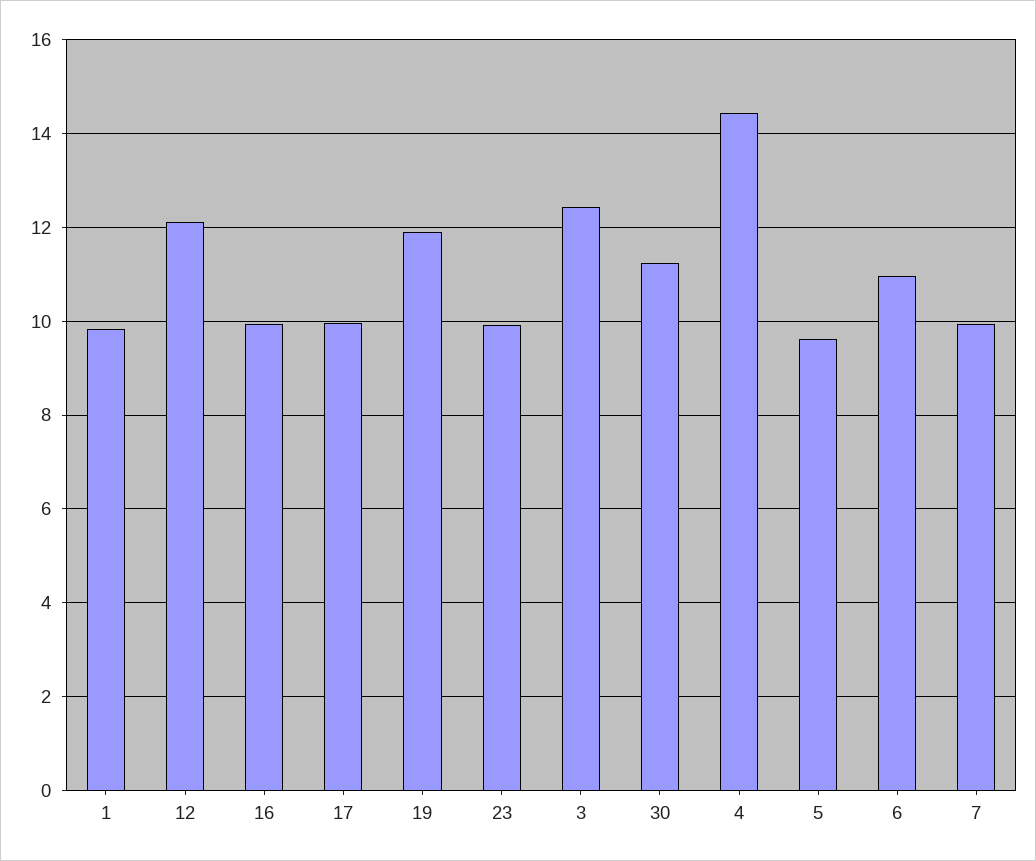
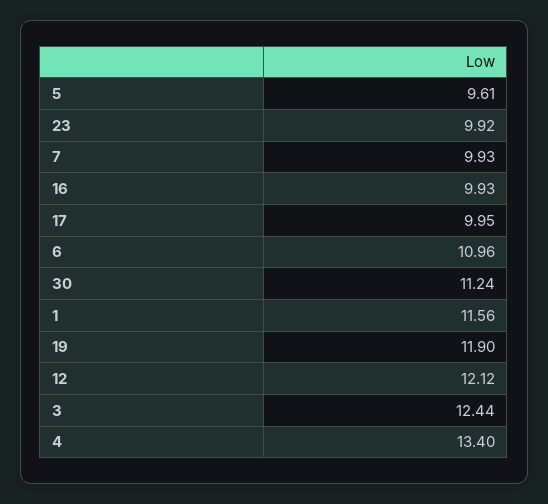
1: 9.8 -> 11.56
4: 14.4 -> 13.4

